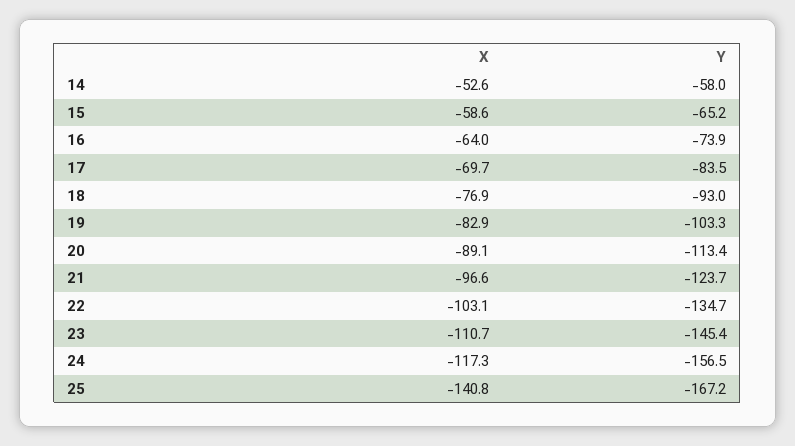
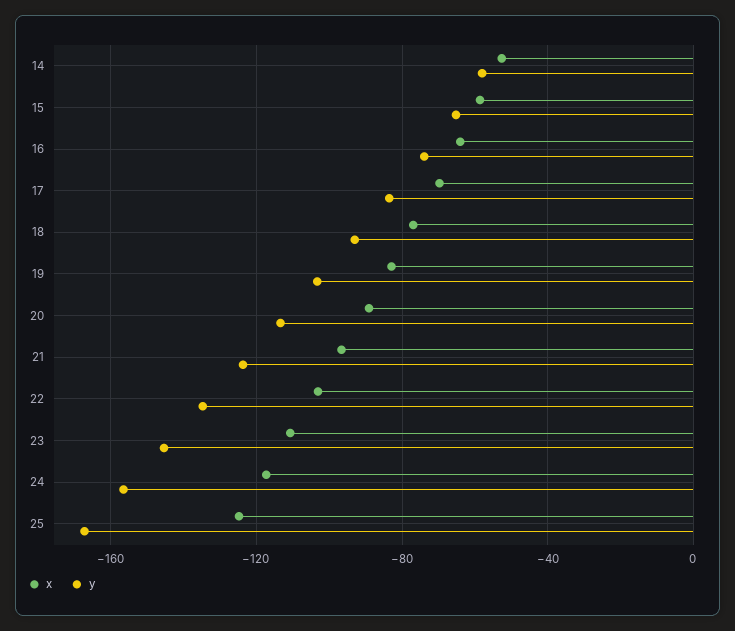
X, 25: -140.8 -> -125

